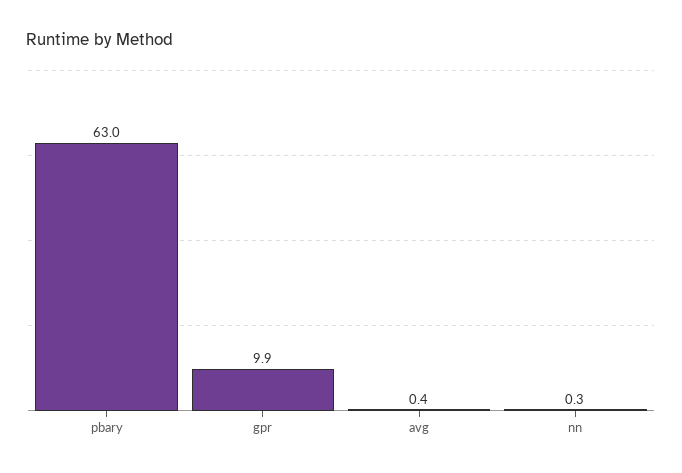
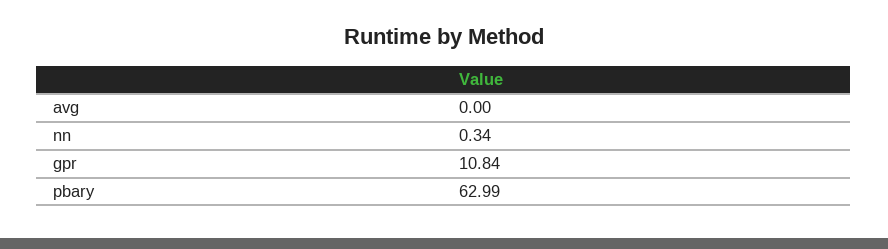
gpr: 9.9 -> 10.84
avg: 0.4 -> 0

